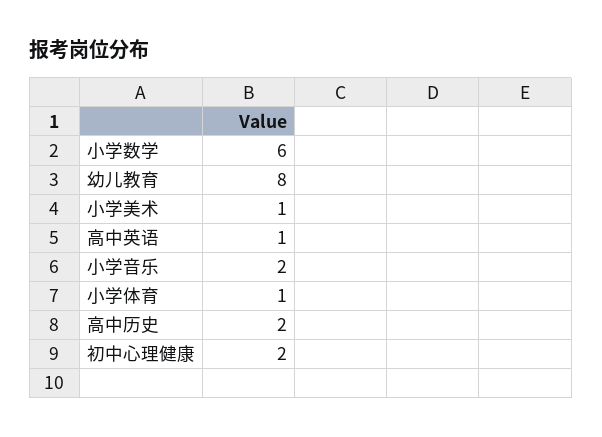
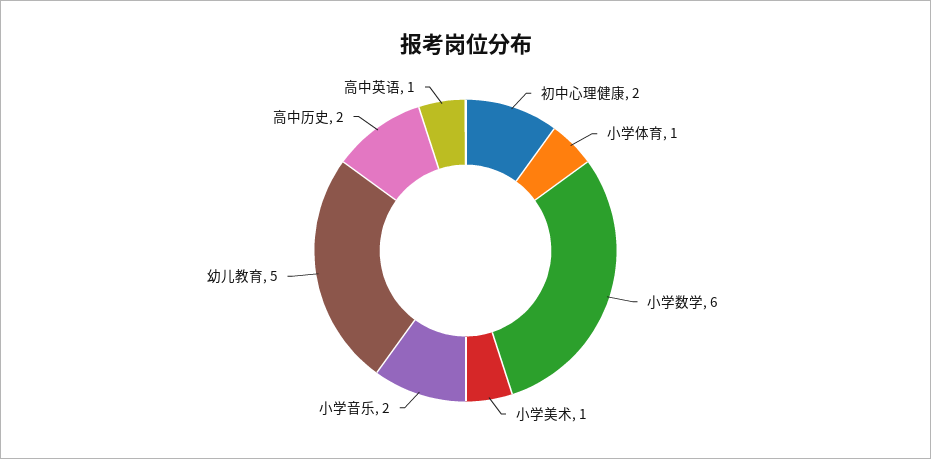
幼儿教育: 8 -> 5

